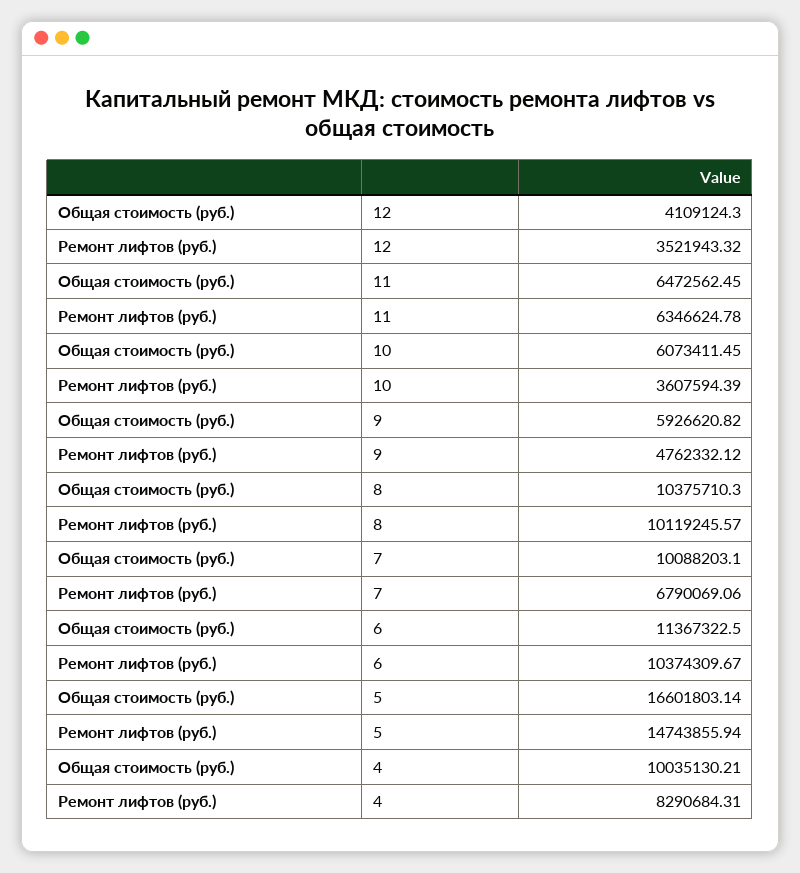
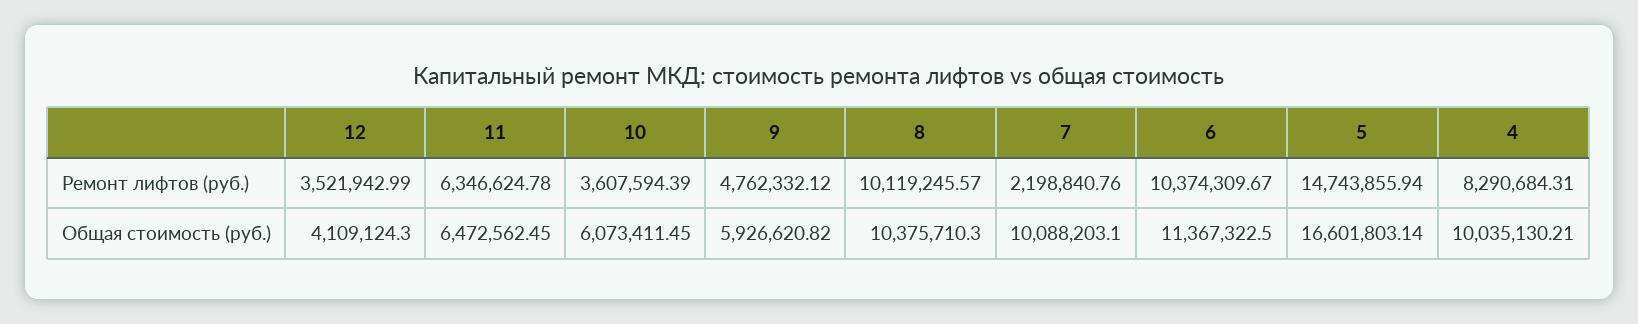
Ремонт лифтов (руб.), 12: 3521943.32 -> 3521942.99
Ремонт лифтов (руб.), 7: 6790069.06 -> 2198840.76

